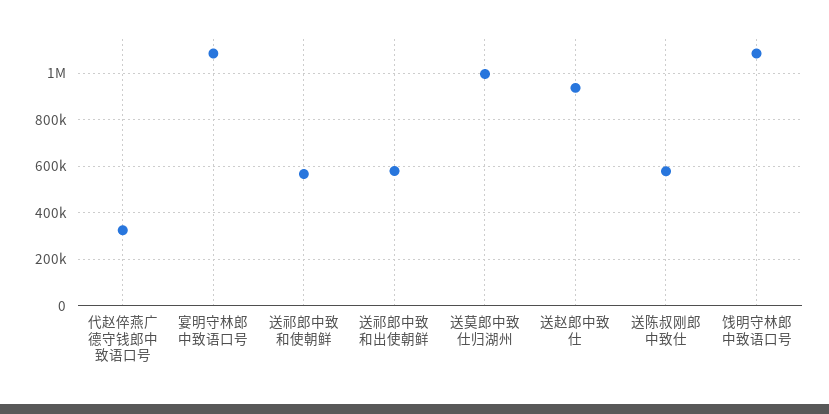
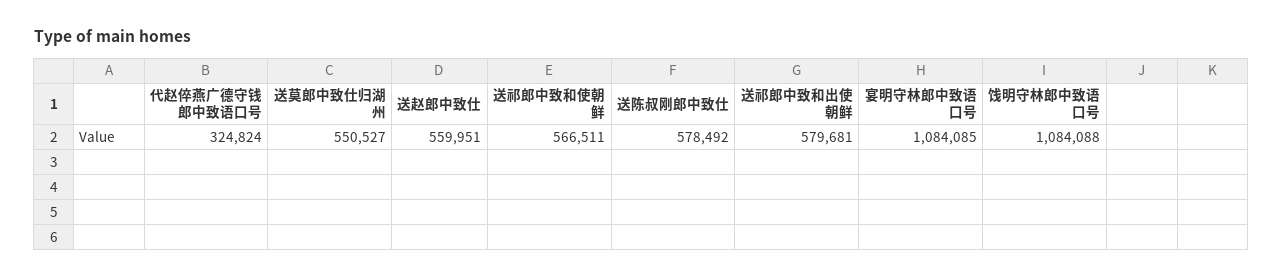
送莫郎中致仕归湖州: 1000000 -> 550527
送赵郎中致仕: 950000 -> 559951

